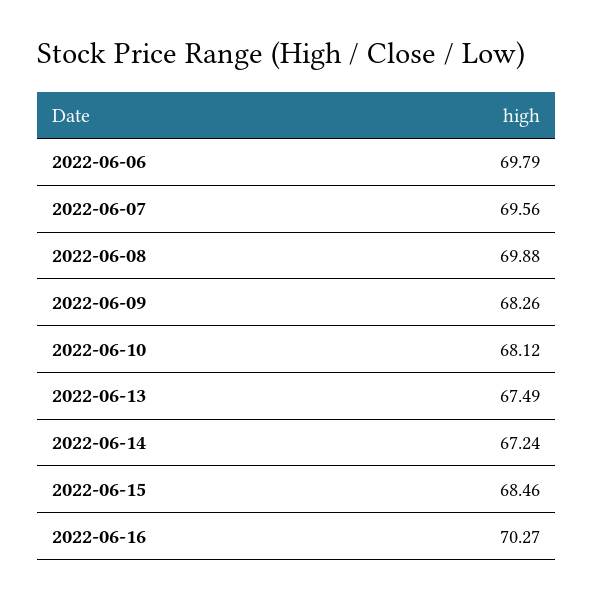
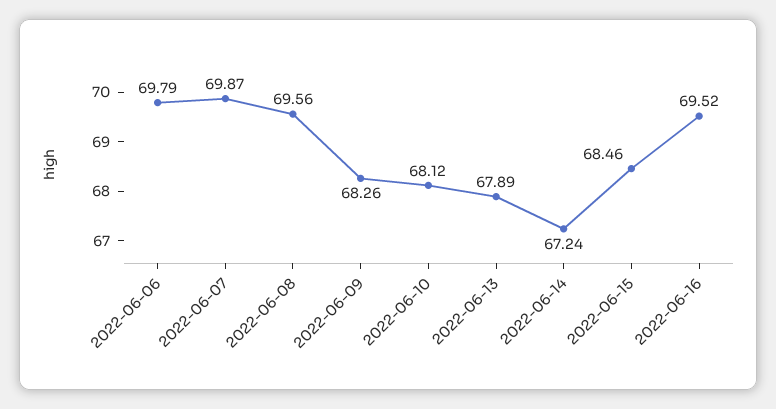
2022-06-07: 69.56 -> 69.87
2022-06-08: 69.88 -> 69.56
2022-06-13: 67.49 -> 67.89
2022-06-16: 70.27 -> 69.52

